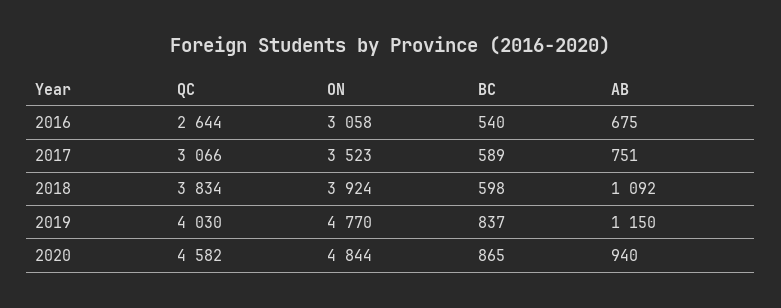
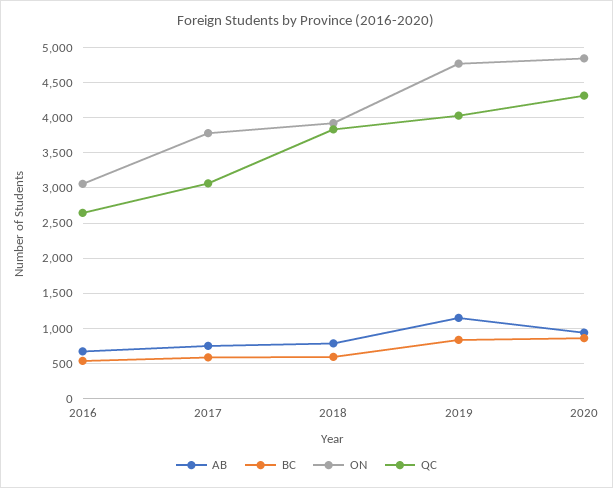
ON, 2017: 3523 -> 3800
AB, 2018: 1092 -> 800
QC, 2020: 4582 -> 4300

